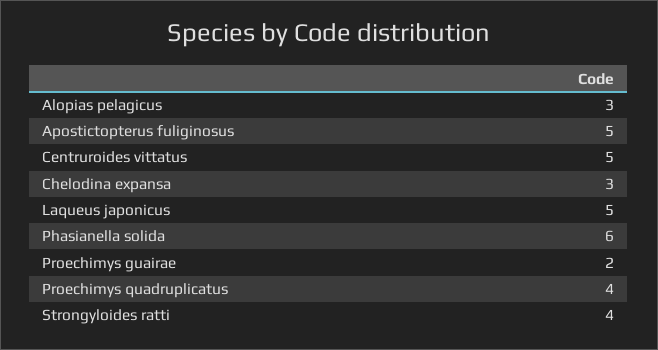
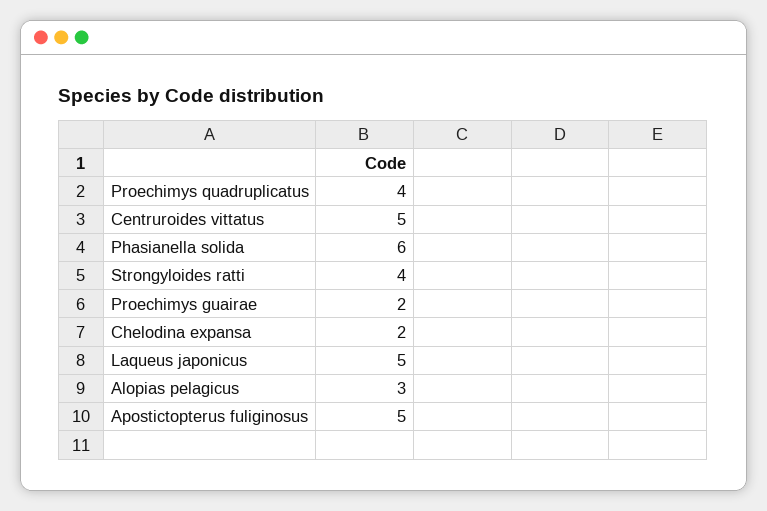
Chelodina expansa: 3 -> 2

